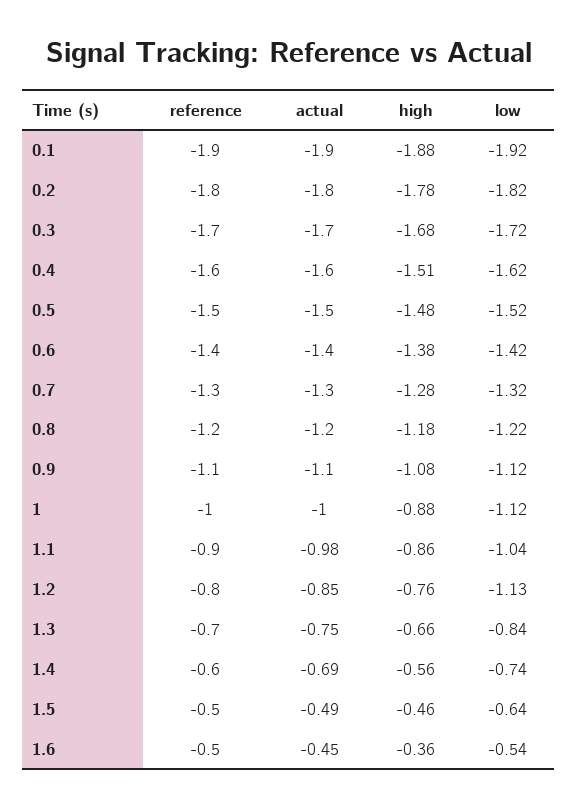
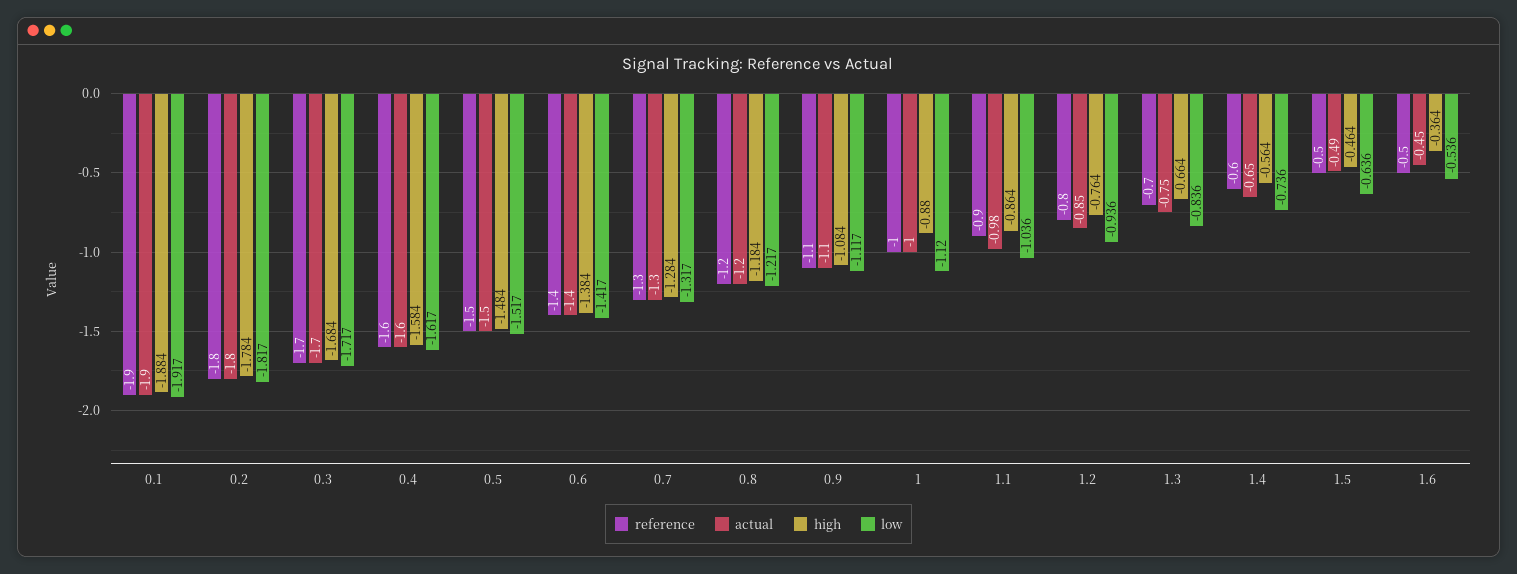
high, 0.4: -1.51 -> -1.584
low, 1.2: -1.13 -> -0.936
actual, 1.4: -0.69 -> -0.65

